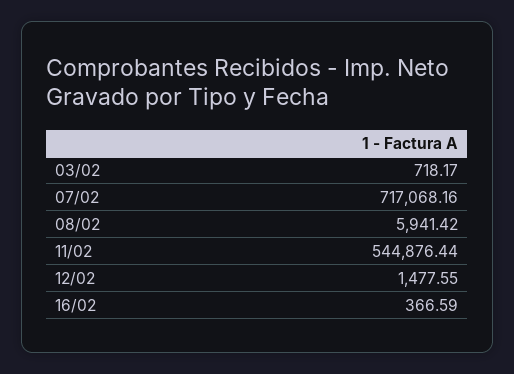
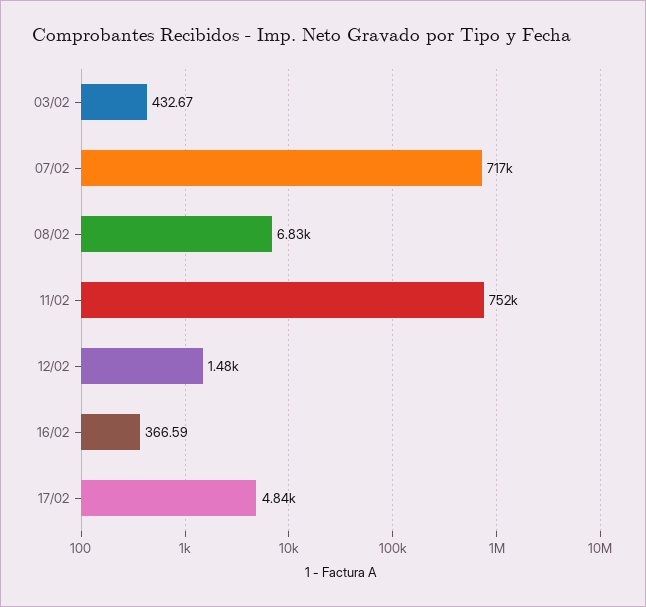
03/02: 718.17 -> 432.67
08/02: 5941.42 -> 6830
11/02: 544876.44 -> 752000
17/02: none -> 4840

